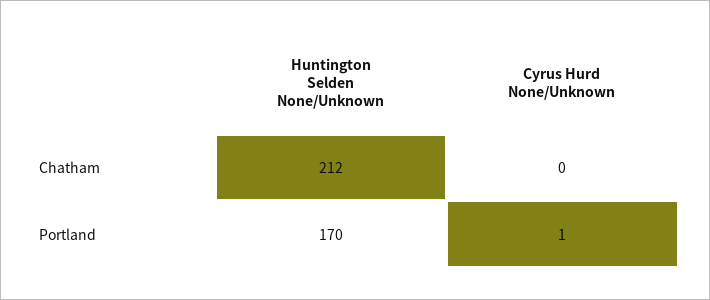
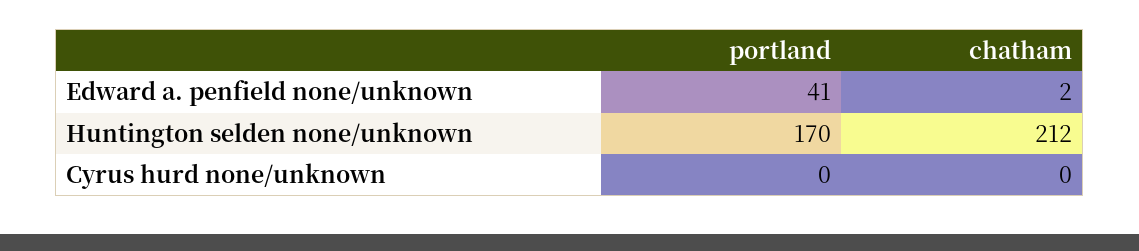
Cyrus Hurd None/Unknown, Portland: 1 -> 0
Edward a. penfield none/unknown, Portland: none -> 41
Edward a. penfield none/unknown, Chatham: none -> 2

